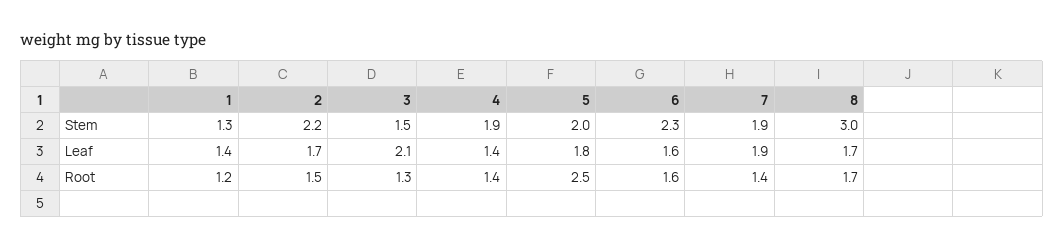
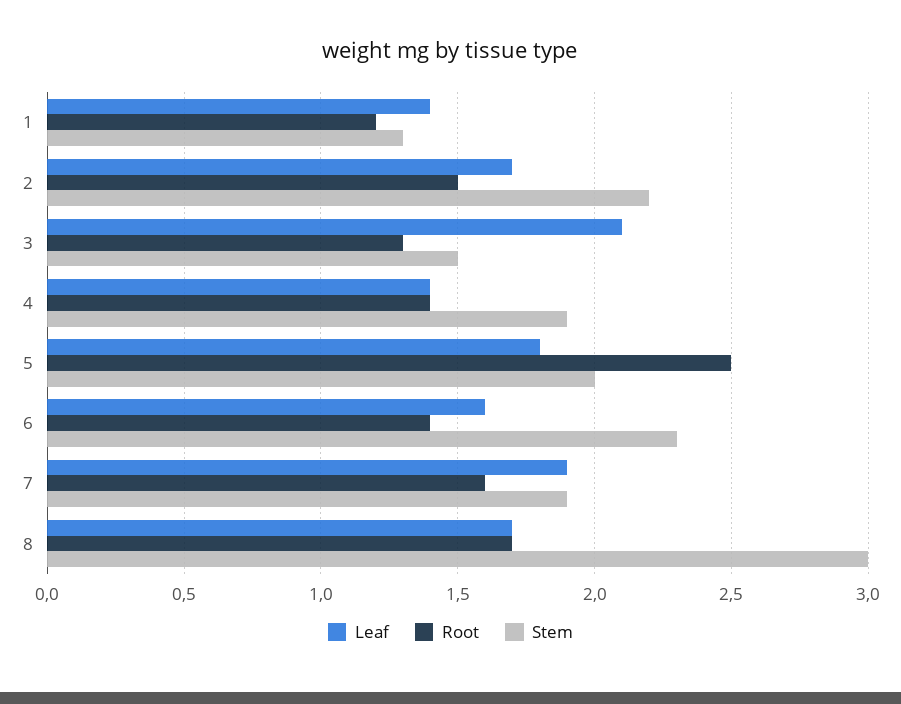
Root, 6: 1.6 -> 1.4
Root, 7: 1.4 -> 1.6

